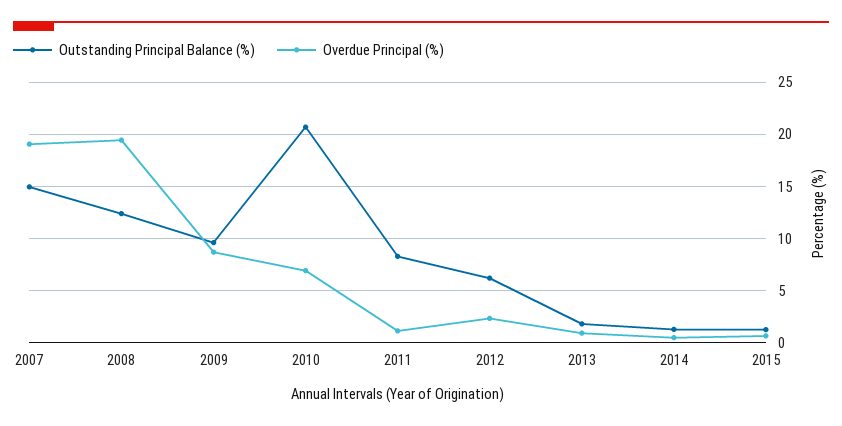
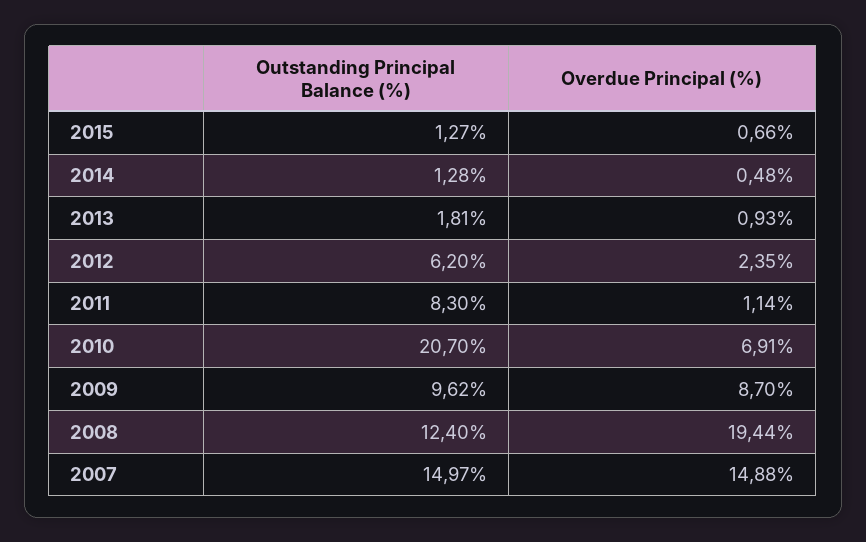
Overdue Principal (%), 2007: 19 -> 14.88

